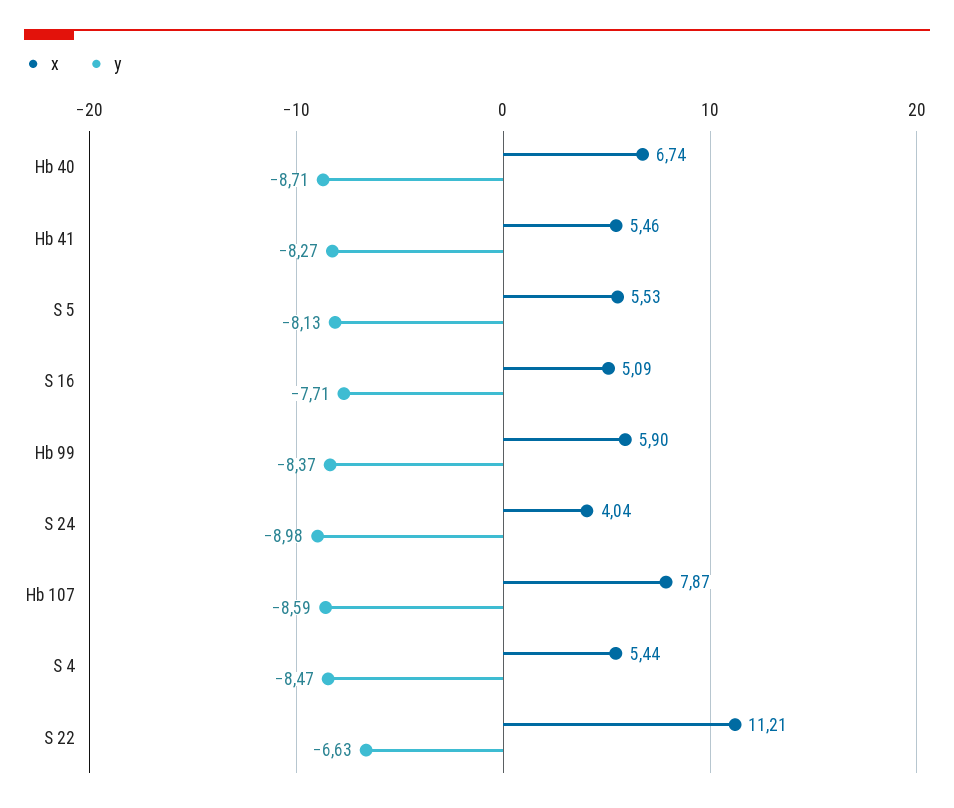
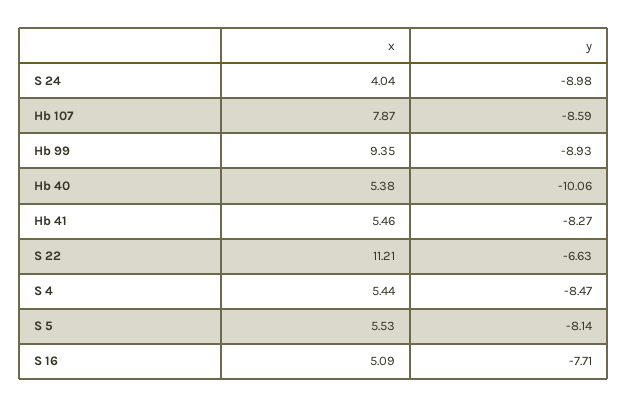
x, Hb 40: 6.74 -> 5.38
y, Hb 40: -8.71 -> -10.06
y, S 5: -8.13 -> -8.14
x, Hb 99: 5.9 -> 9.35
y, Hb 99: -8.37 -> -8.93

